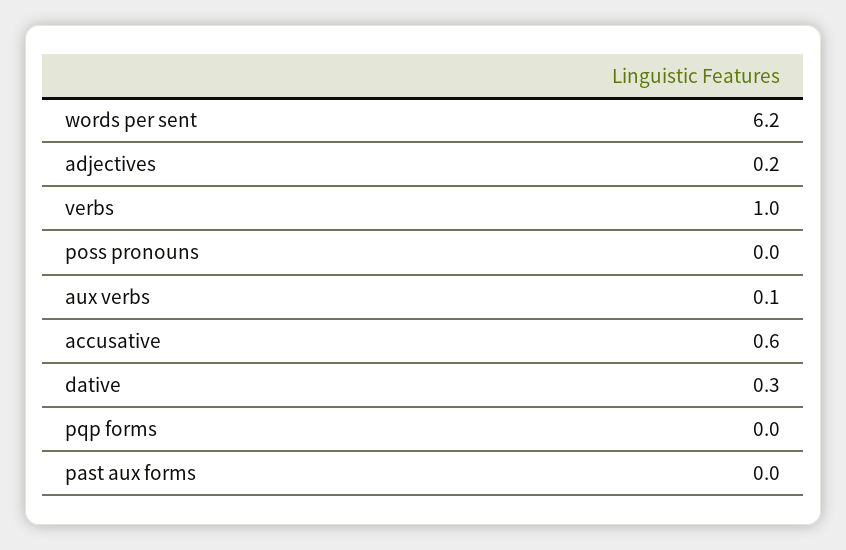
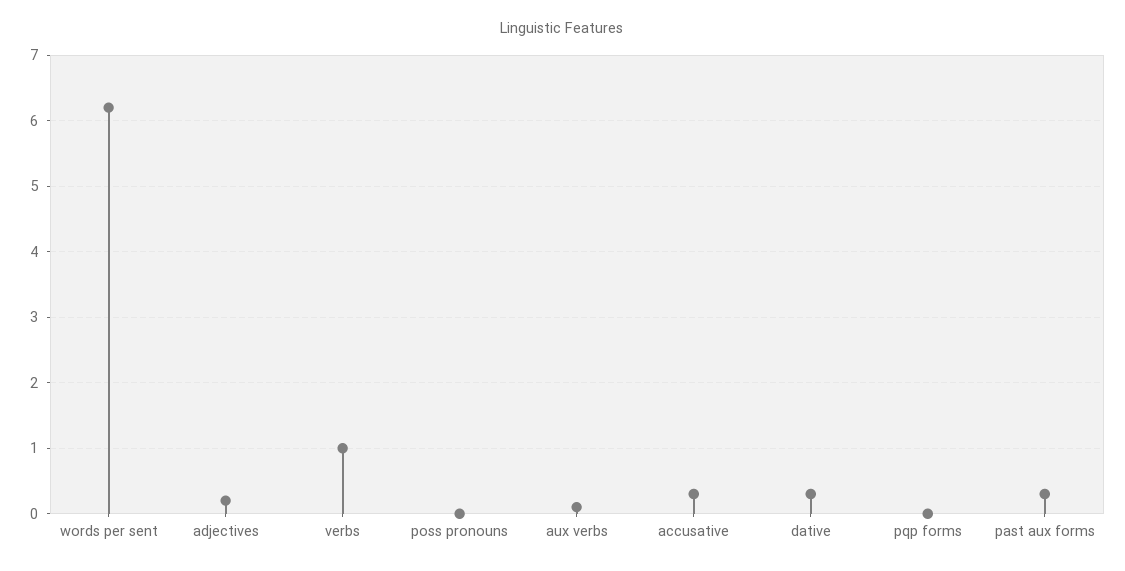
accusative: 0.6 -> 0.3
past aux forms: 0 -> 0.3

